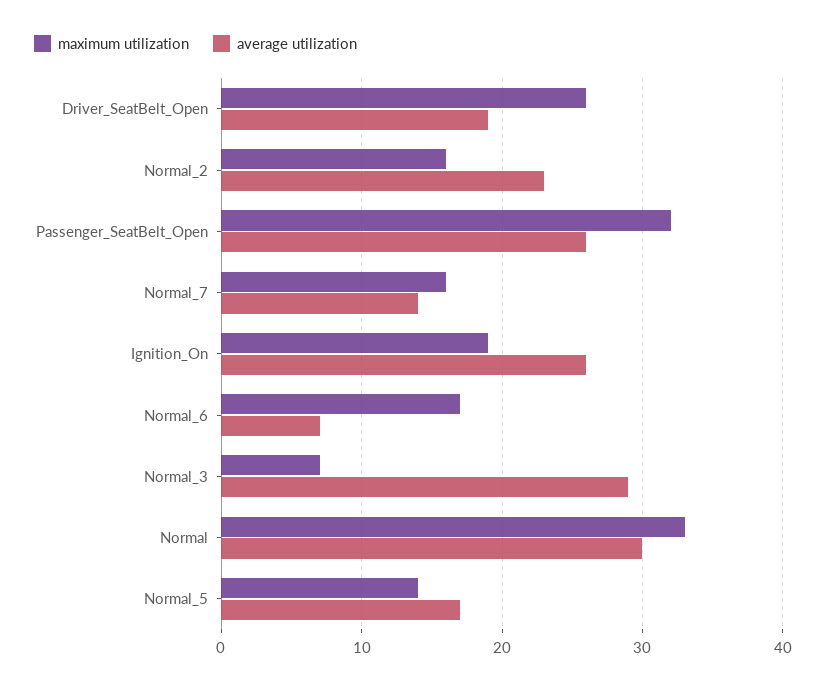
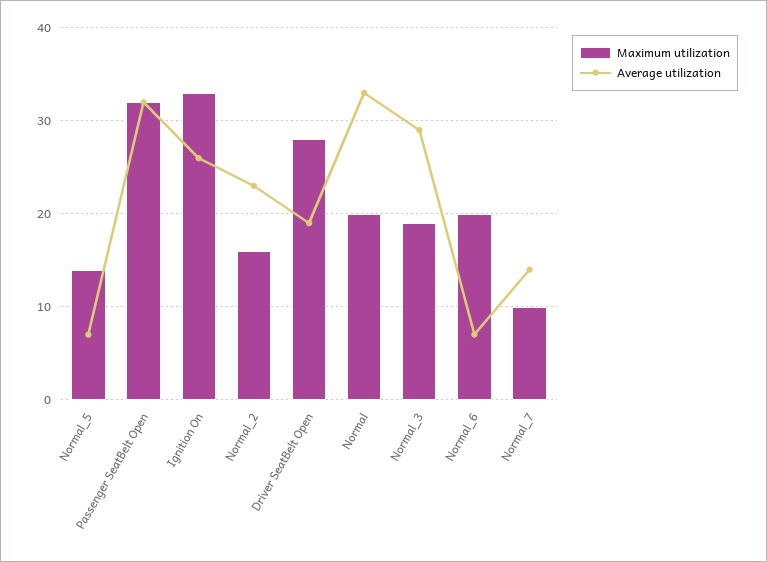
maximum utilization, Driver_SeatBelt_Open: 26 -> 28
average utilization, Passenger_SeatBelt_Open: 26 -> 32
maximum utilization, Normal_7: 16 -> 10
maximum utilization, Ignition_On: 19 -> 33
maximum utilization, Normal_6: 17 -> 20
maximum utilization, Normal_3: 7 -> 19
maximum utilization, Normal: 33 -> 20
average utilization, Normal: 30 -> 33
average utilization, Normal_5: 17 -> 7

